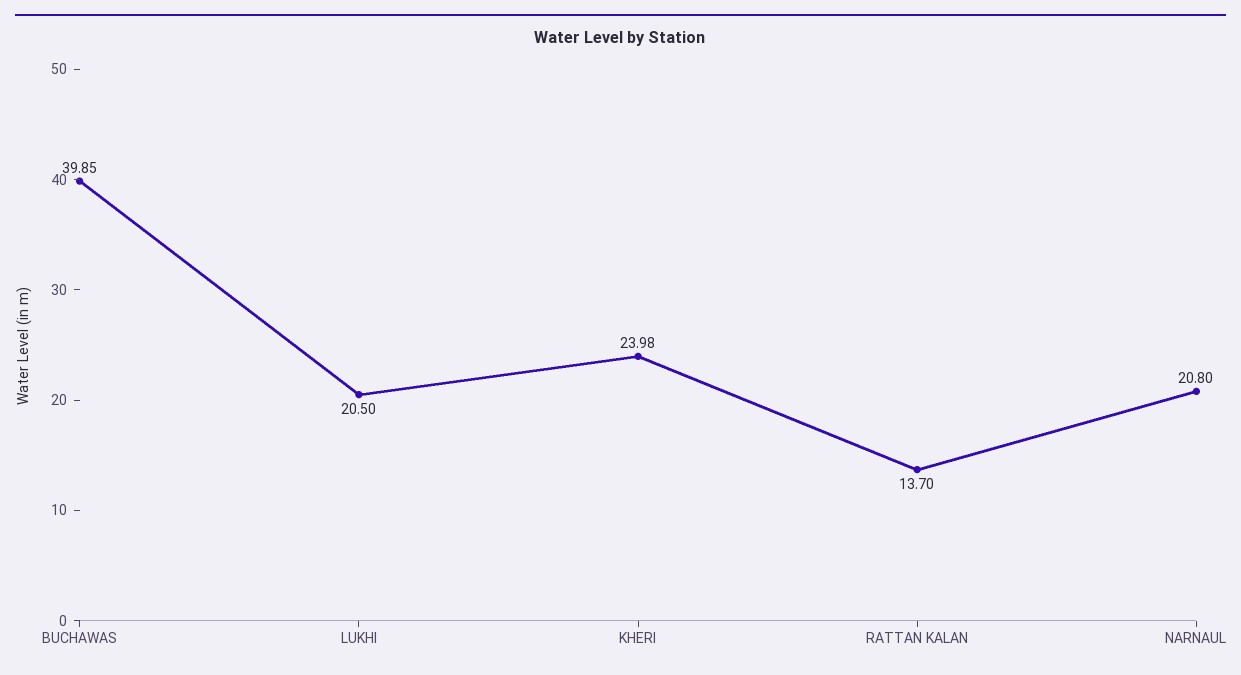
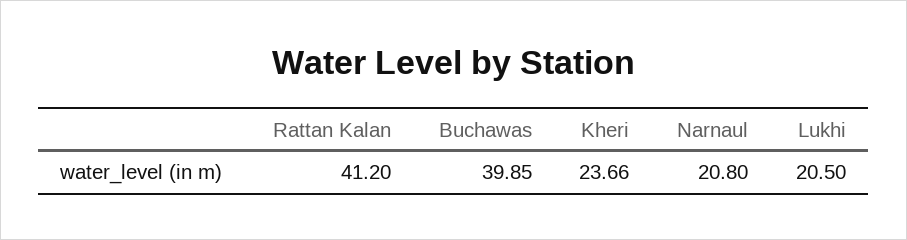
KHERI: 23.98 -> 23.66
RATTAN KALAN: 13.7 -> 41.2

